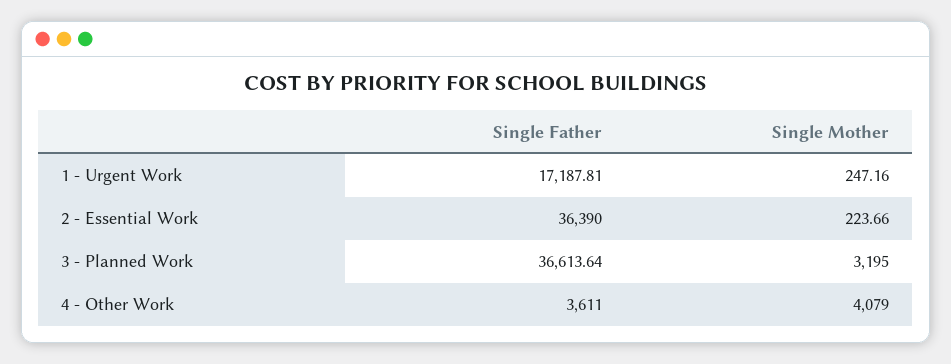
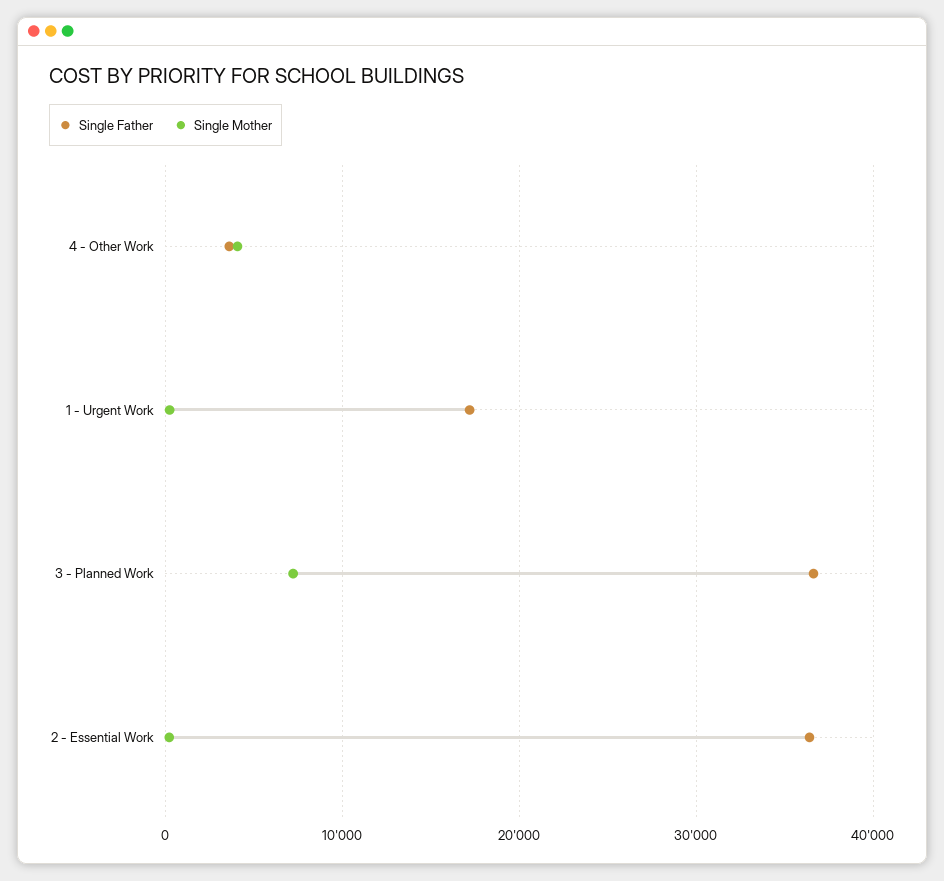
Single Mother, 3 - Planned Work: 3195 -> 7000

